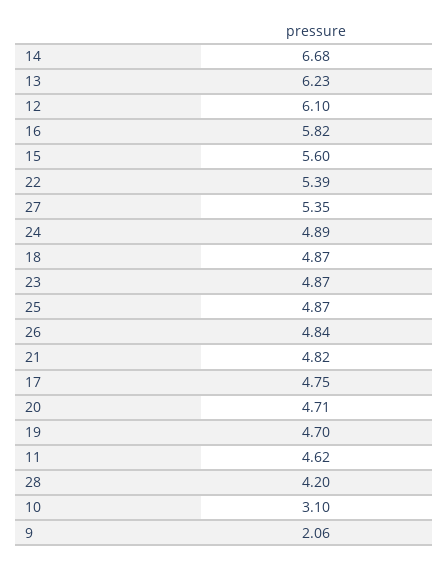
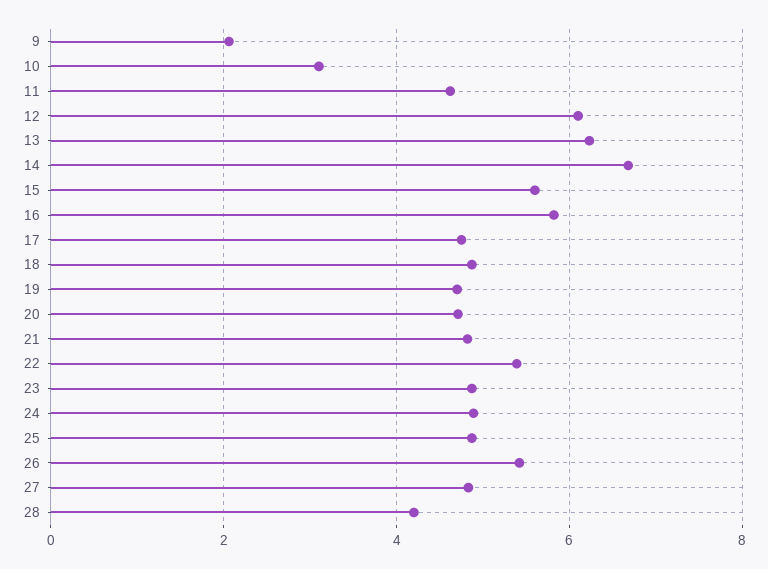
27: 5.35 -> 4.8
26: 4.84 -> 5.4

